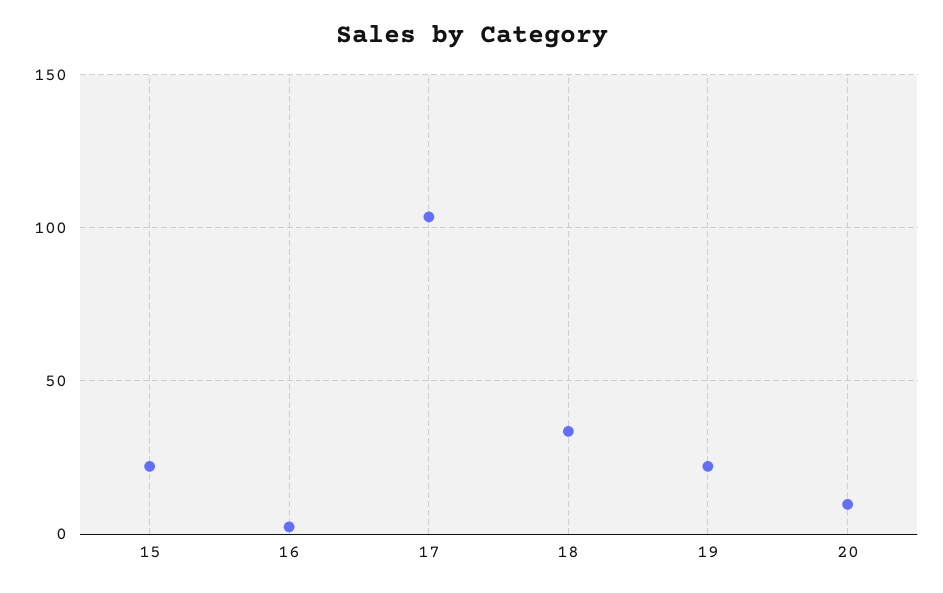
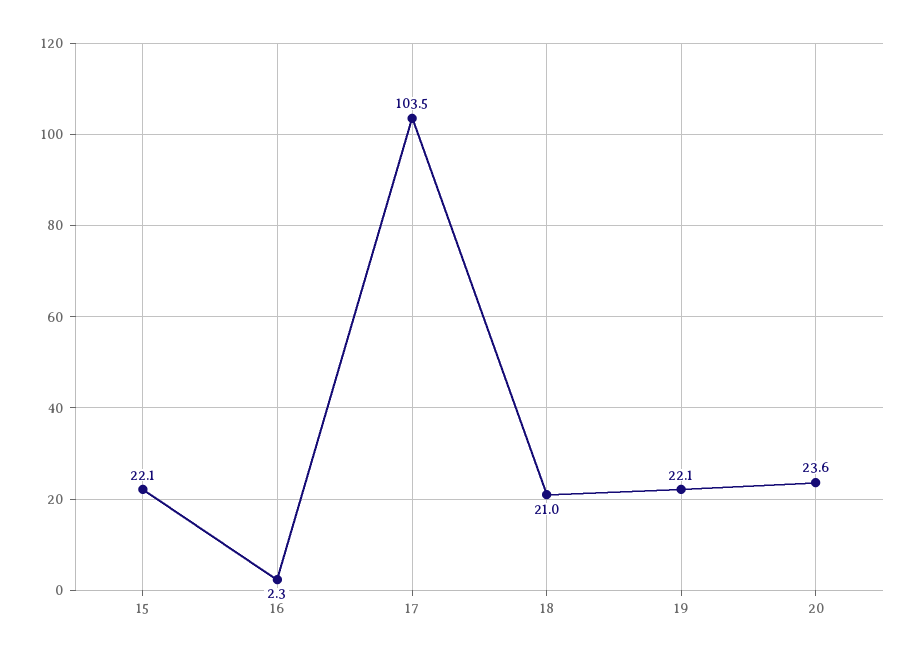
18: 35 -> 21
20: 10 -> 23.6

